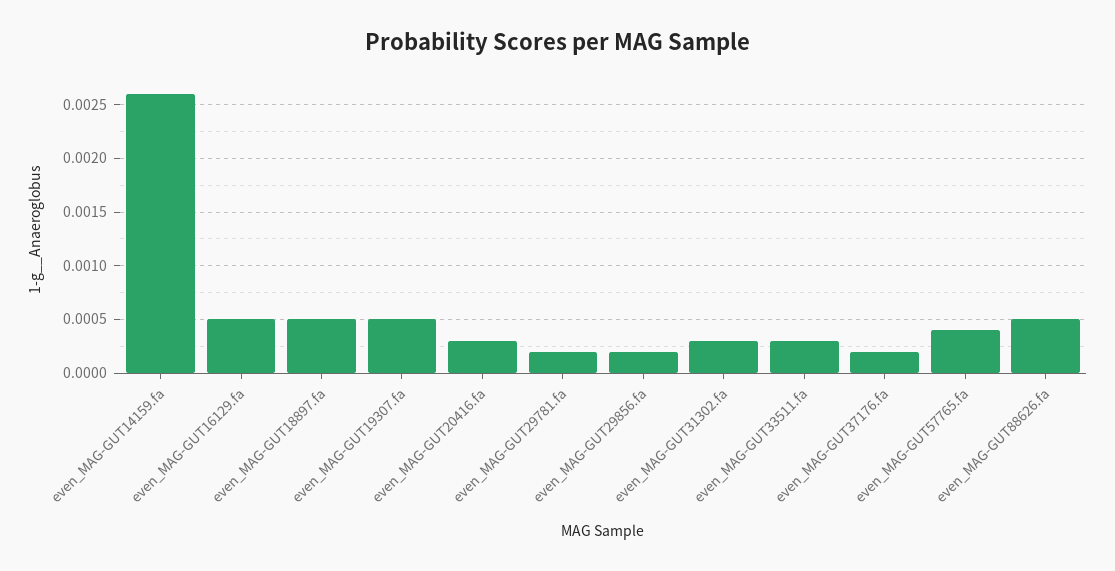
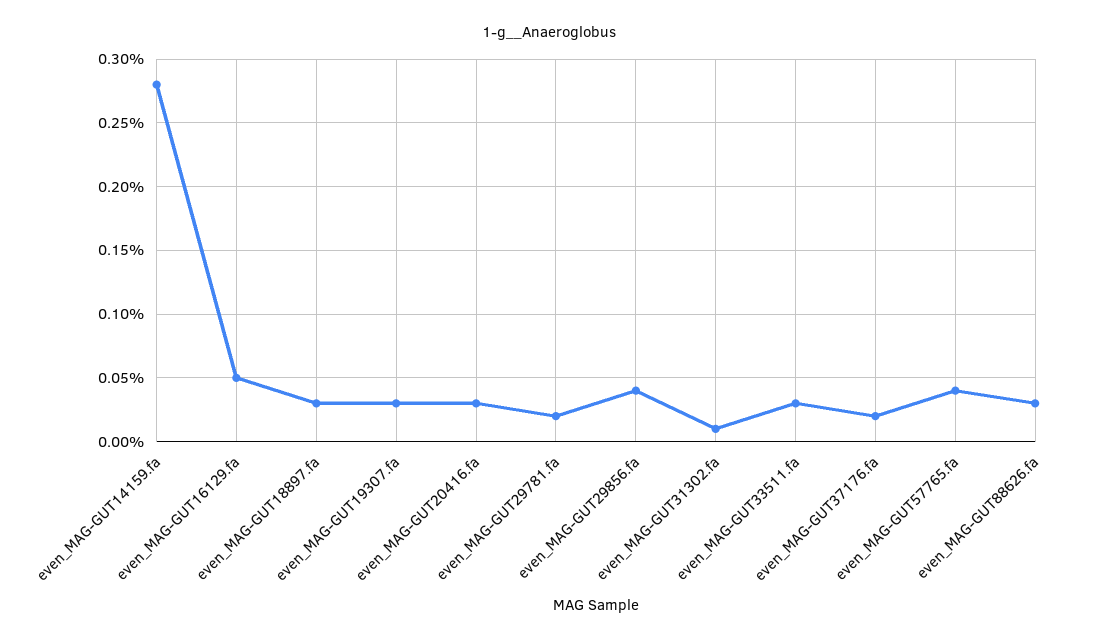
even_MAG-GUT14159.fa: 0.0026 -> 0.0028
even_MAG-GUT18897.fa: 0.0005 -> 0.0003
even_MAG-GUT19307.fa: 0.0005 -> 0.0003
even_MAG-GUT29856.fa: 0.0002 -> 0.0004
even_MAG-GUT31302.fa: 0.0003 -> 0.0001
even_MAG-GUT88626.fa: 0.0005 -> 0.0003

